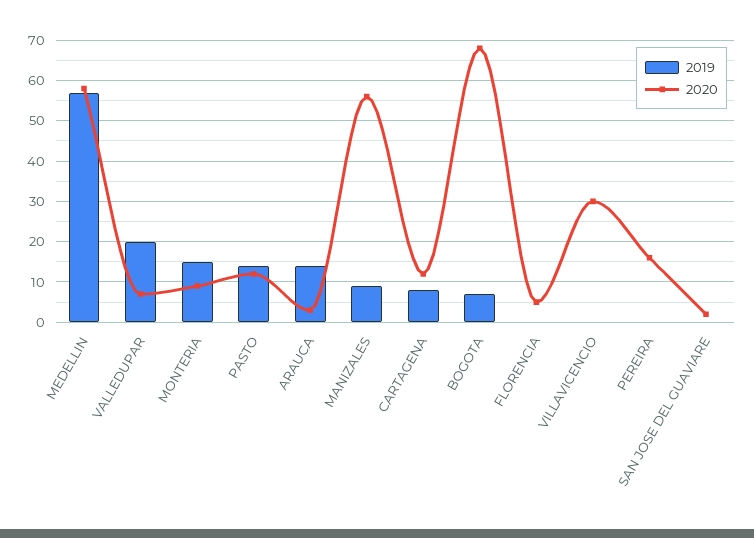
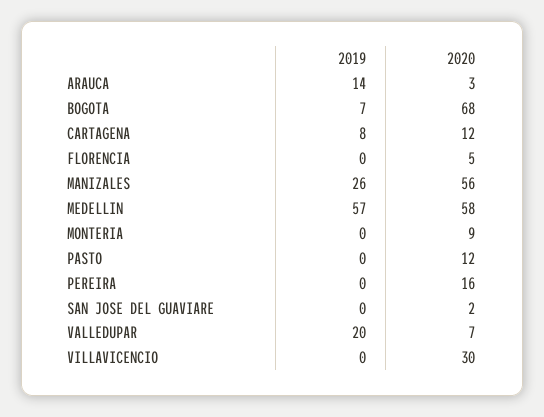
2019, MONTERIA: 15 -> 0
2019, PASTO: 15 -> 0
2019, MANIZALES: 10 -> 26

